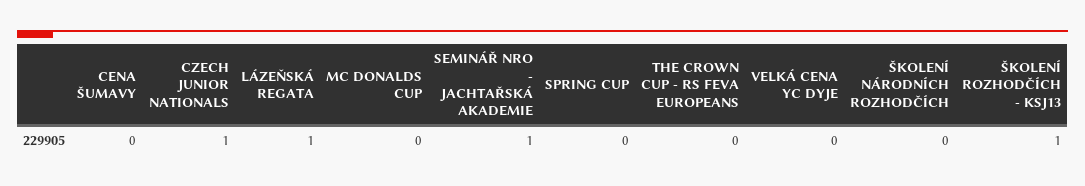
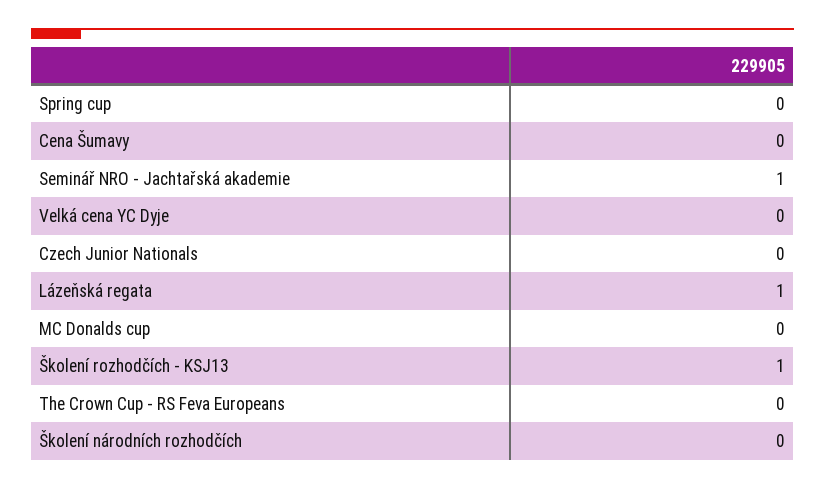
CZECH JUNIOR NATIONALS: 1 -> 0

